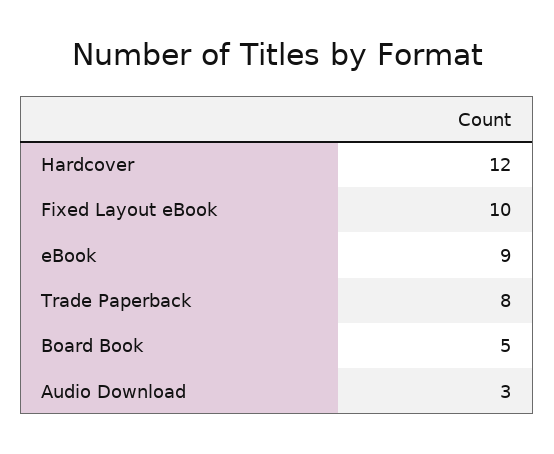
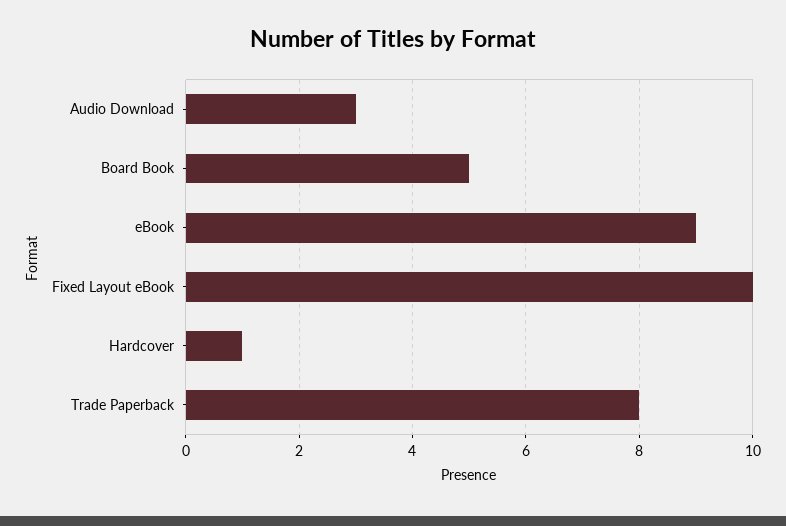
Hardcover: 12 -> 1

